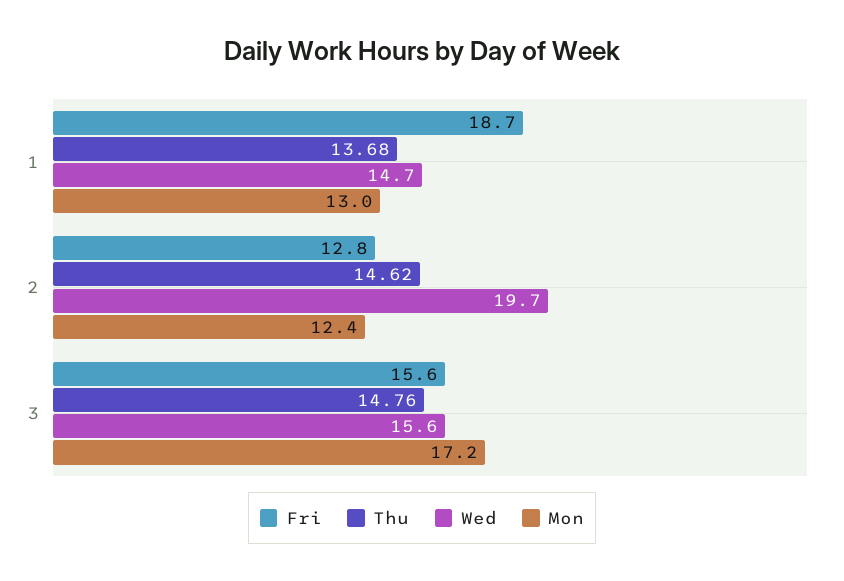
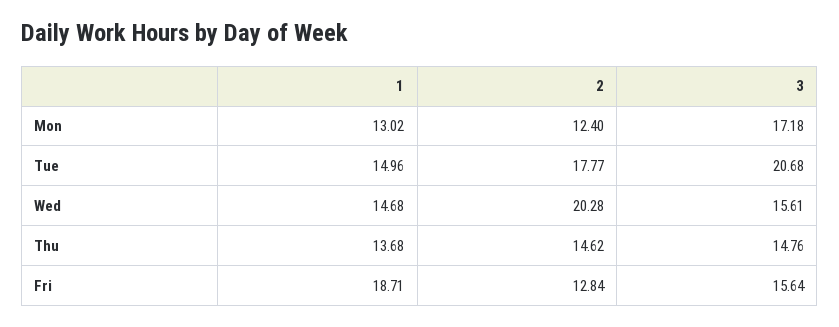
Wed, 2: 19.7 -> 20.28
Tue, 1: none -> 14.96
Tue, 2: none -> 17.77
Tue, 3: none -> 20.68

